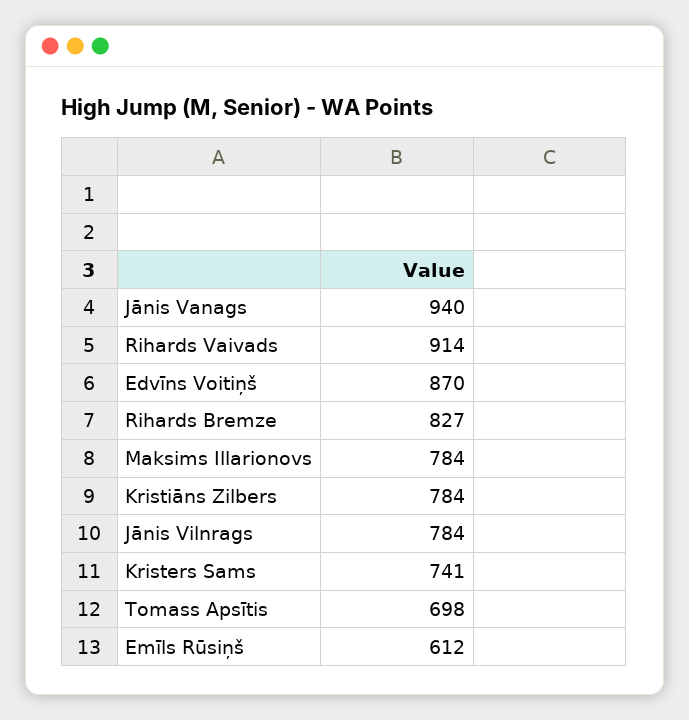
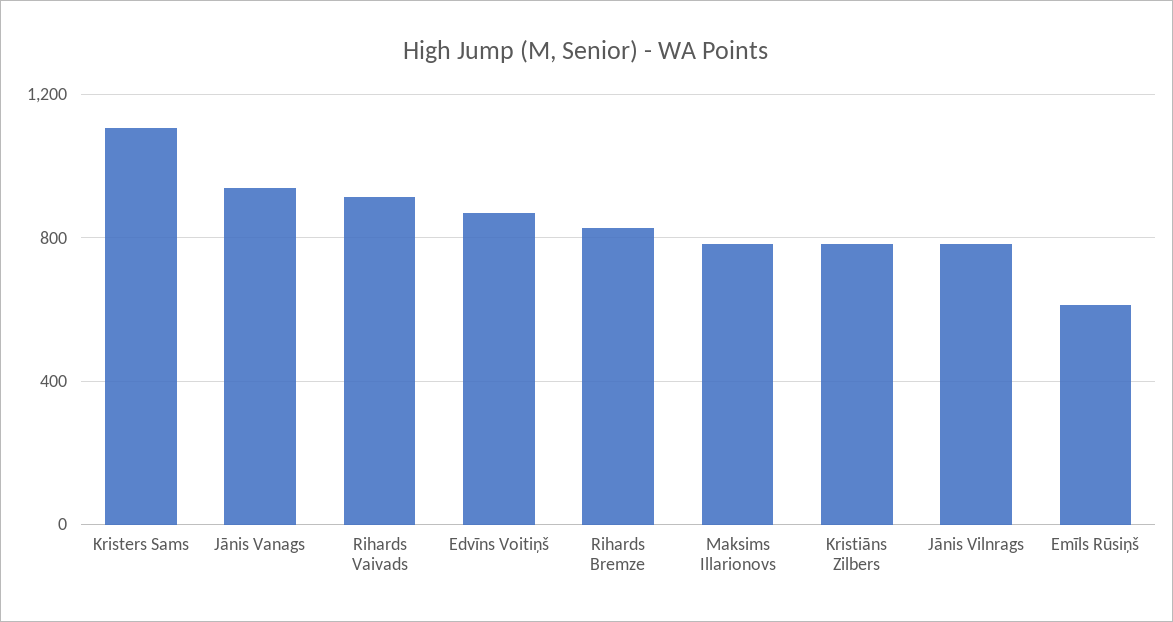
Kristers Sams: 741 -> 1100
Tomass Apsītis: 698 -> none

